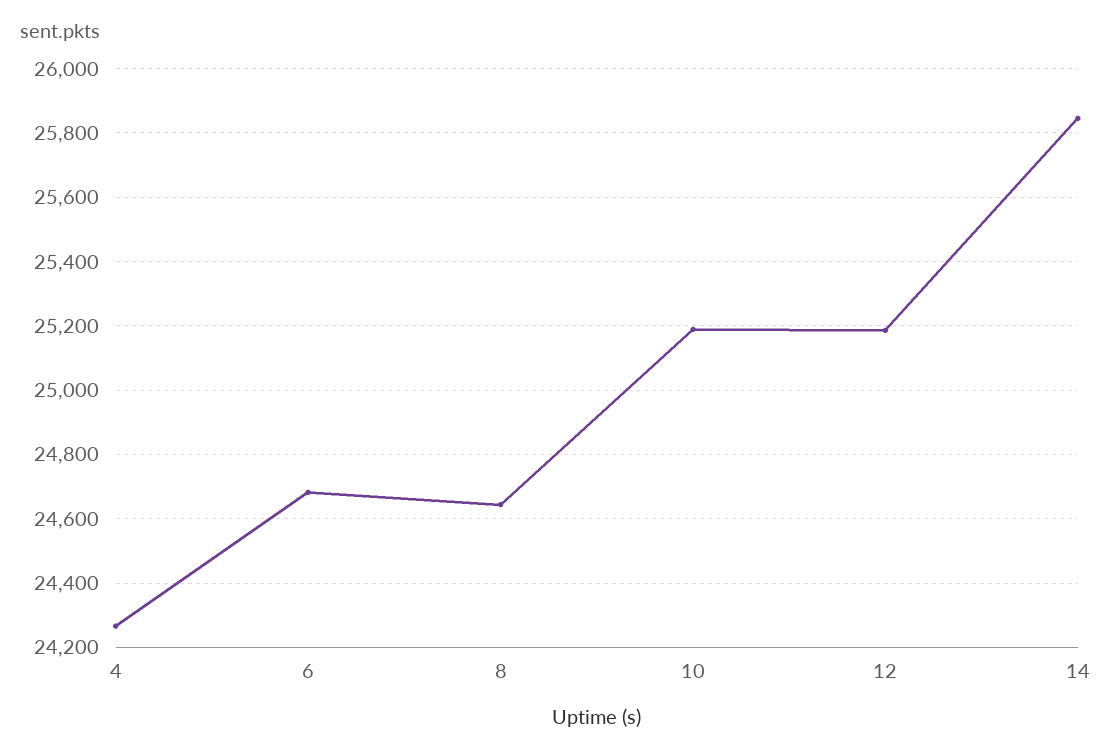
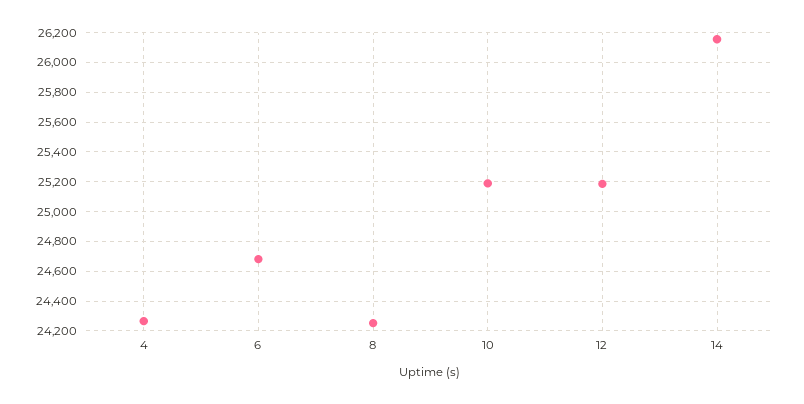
8: 24640 -> 24250
14: 25840 -> 26150

